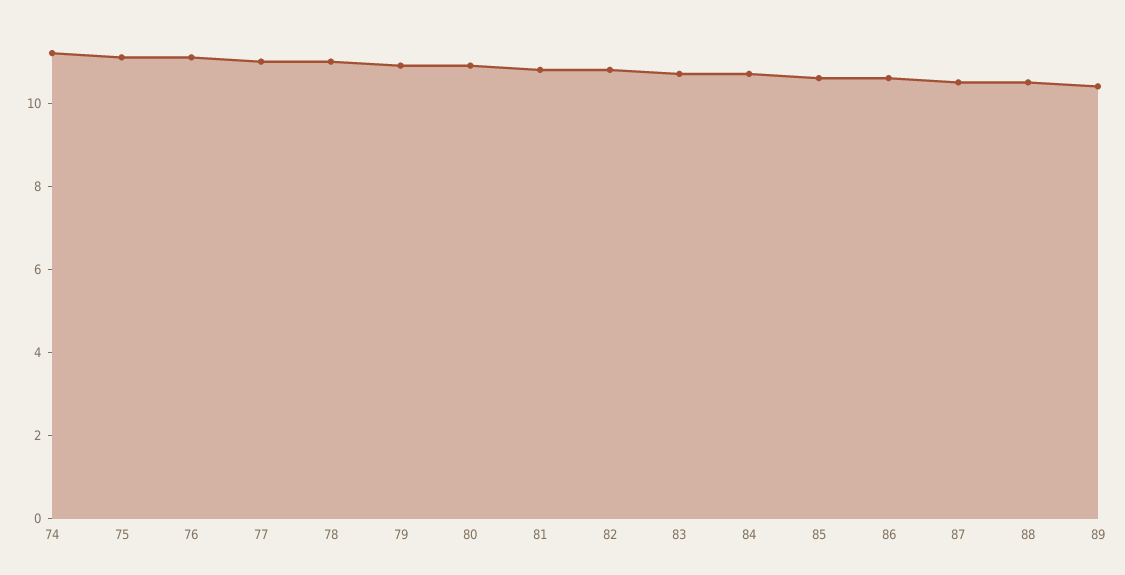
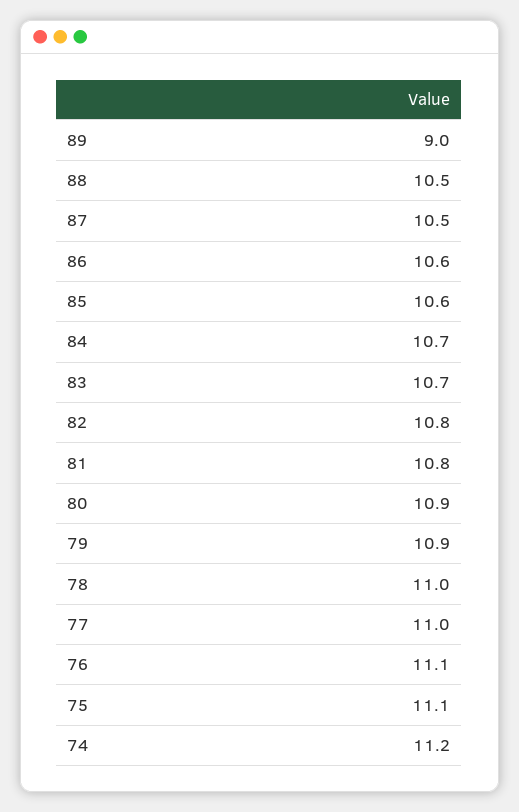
89: 10.5 -> 9

